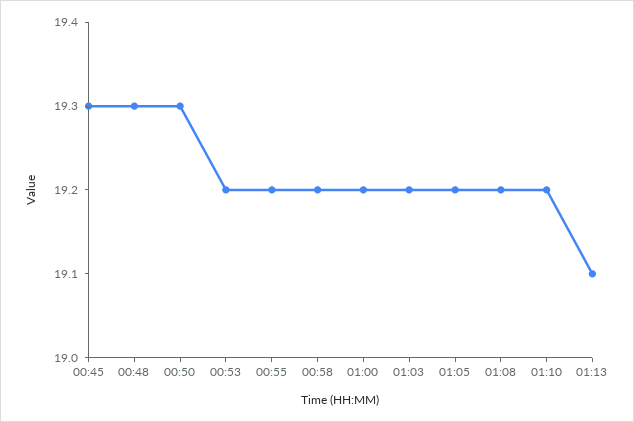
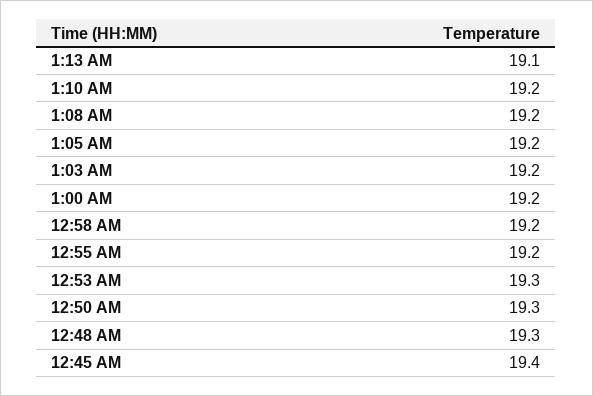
00:45: 19.3 -> 19.4
00:53: 19.2 -> 19.3

